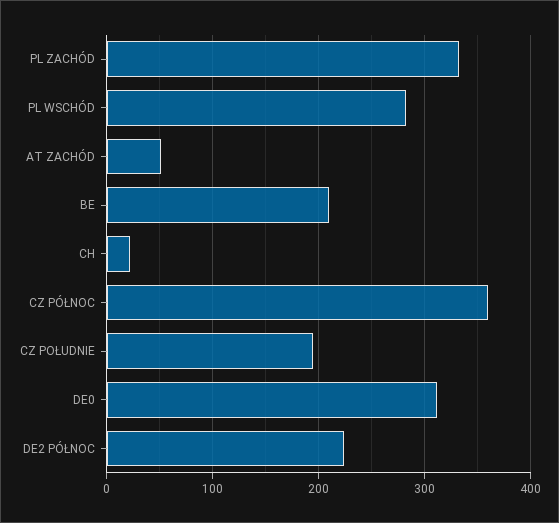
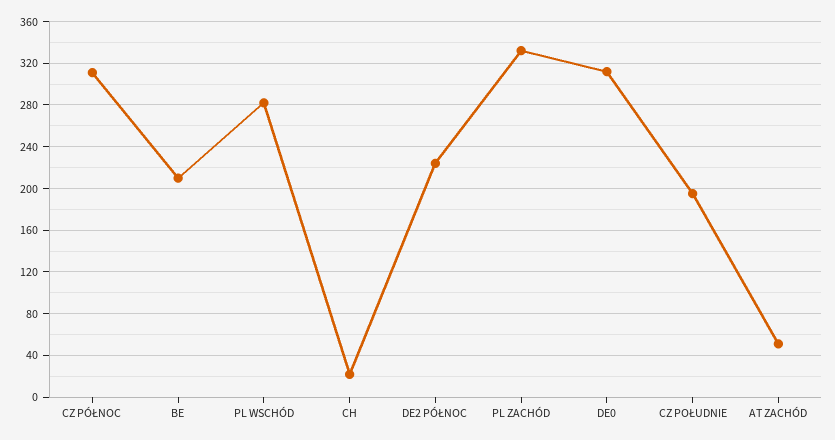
CZ PÓŁNOC: 360 -> 310

